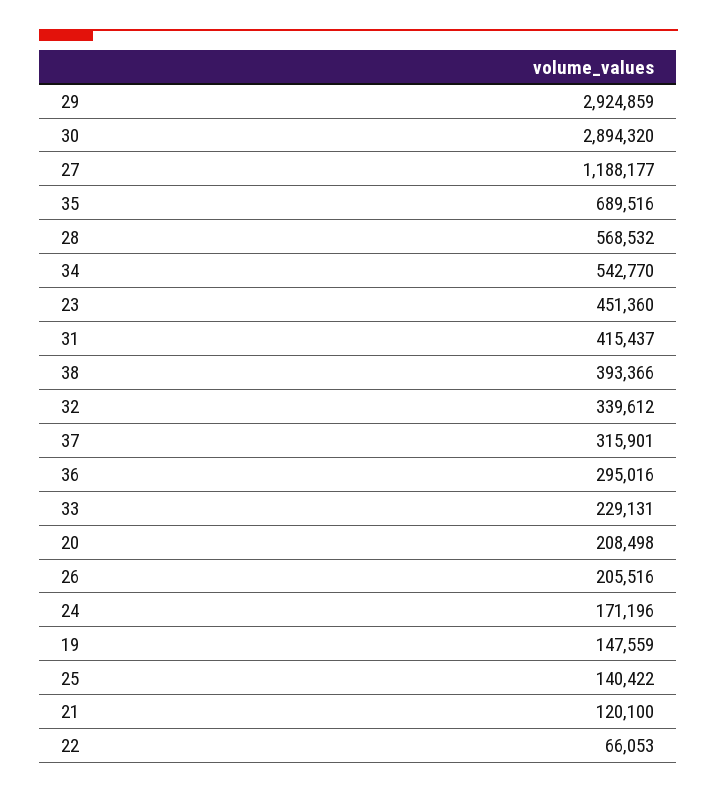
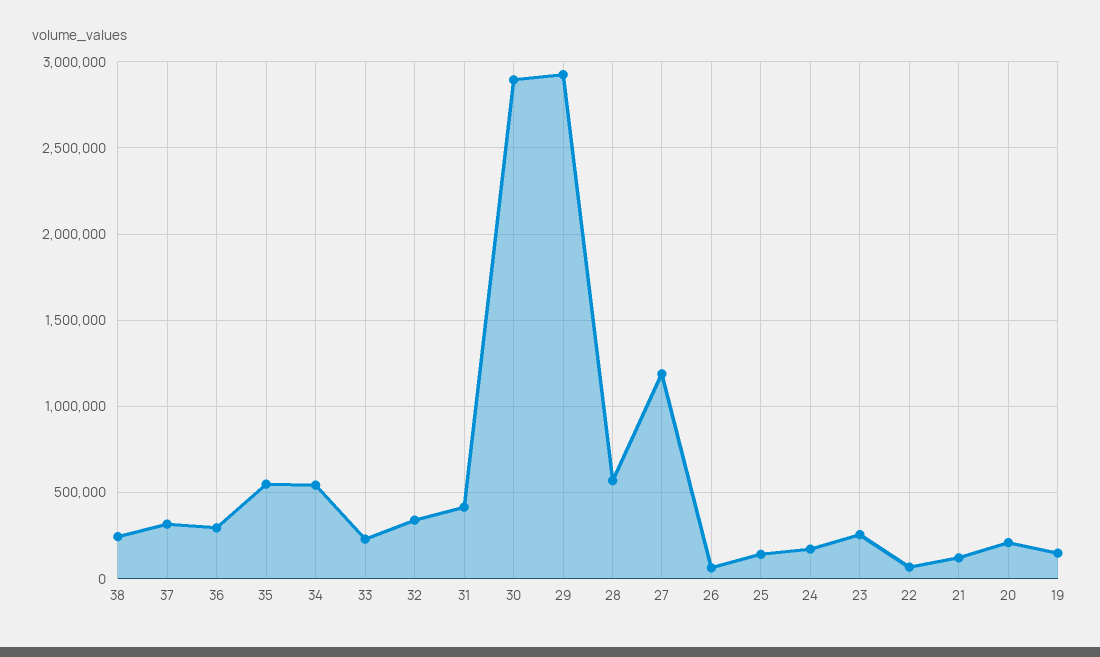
35: 689516 -> 550000
23: 451360 -> 250000
38: 393366 -> 250000
26: 205516 -> 50000

